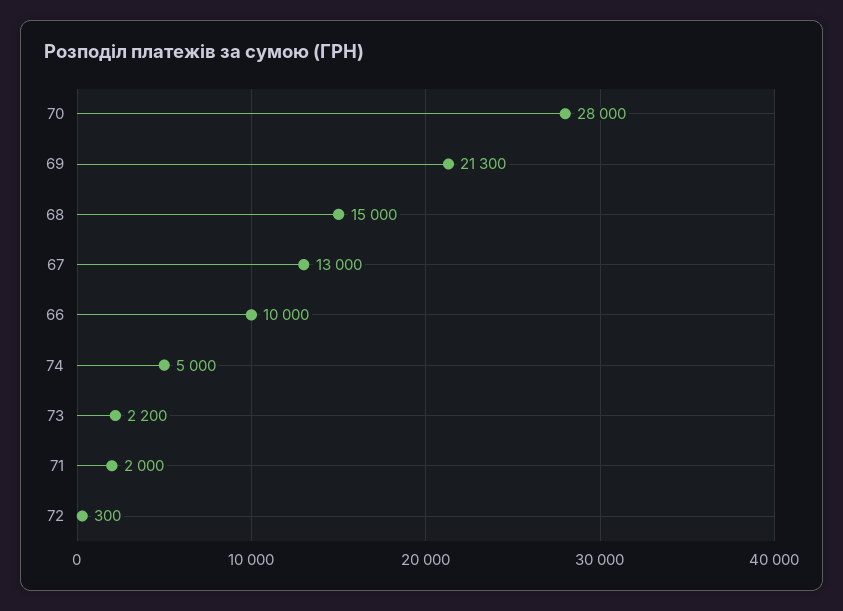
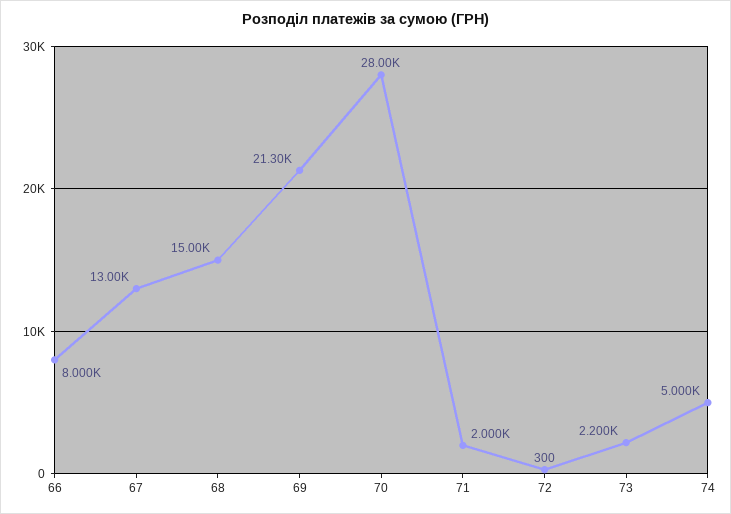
66: 10000 -> 8000

